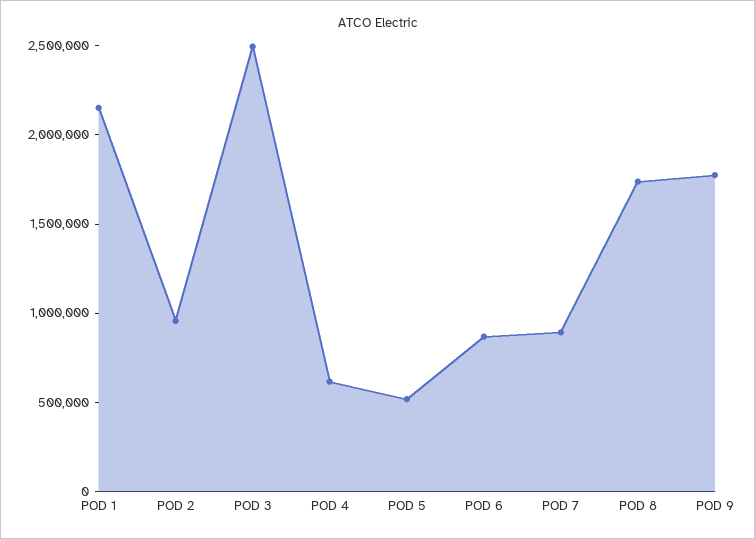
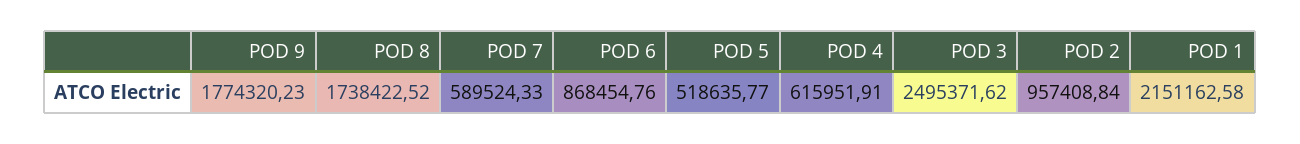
POD 7: 900000 -> 589524.33

